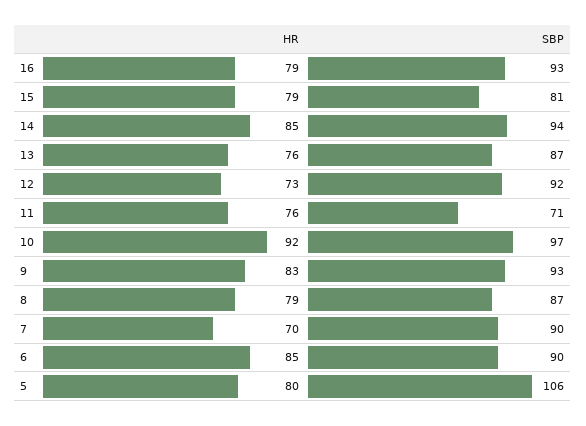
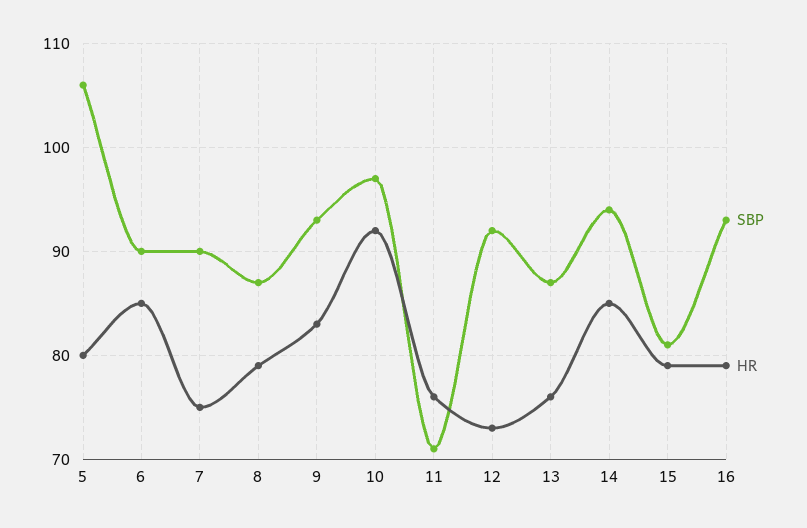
HR, 7: 70 -> 75

